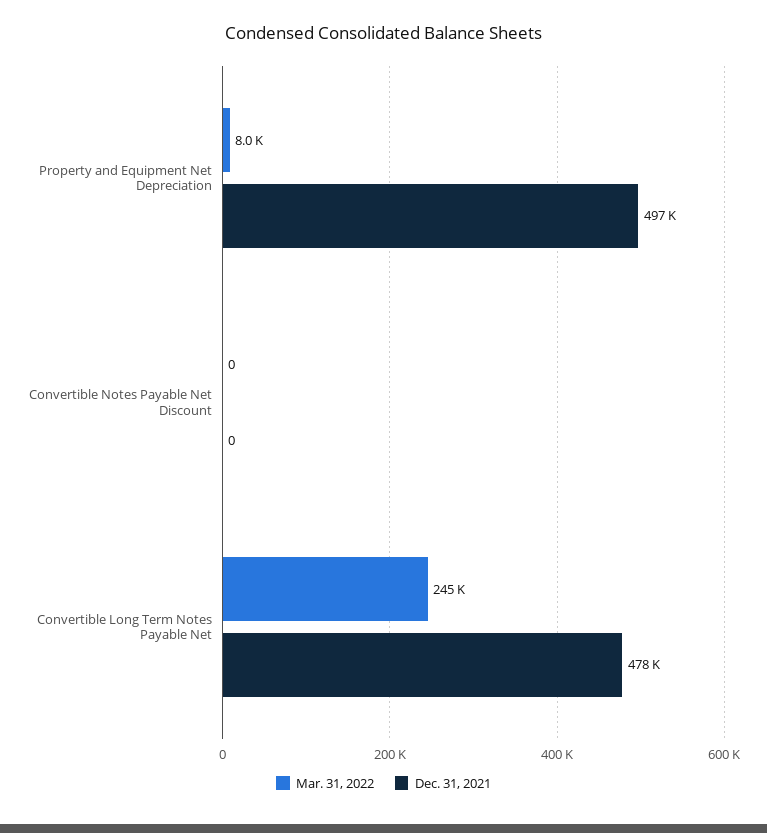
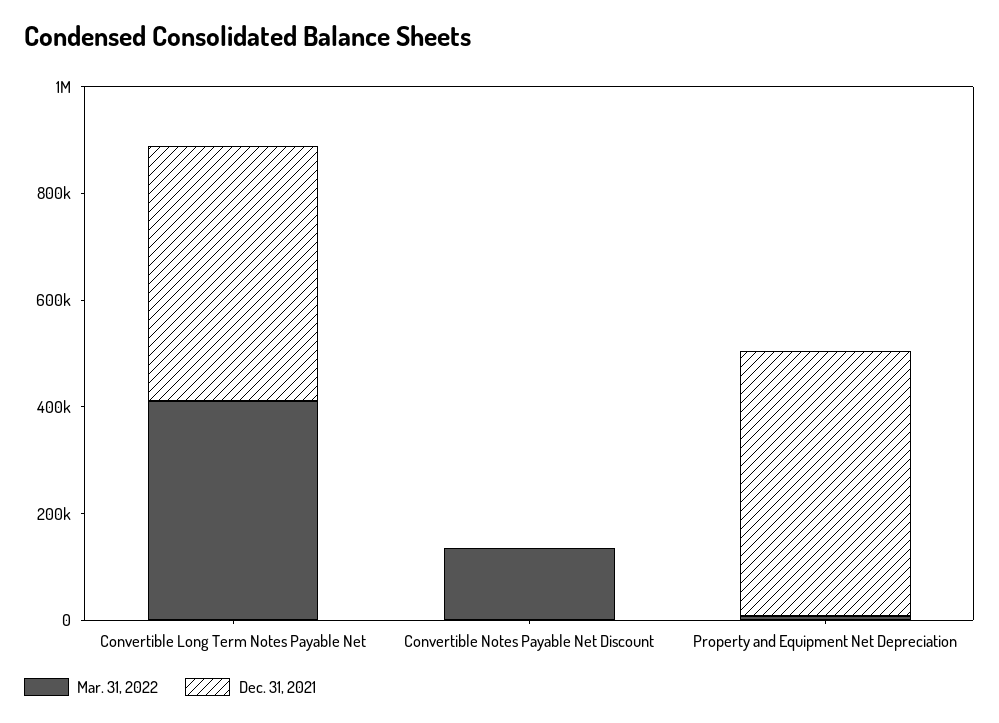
Mar. 31, 2022, Convertible Notes Payable Net Discount: 0 -> 150000
Mar. 31, 2022, Convertible Long Term Notes Payable Net: 245000 -> 400000

